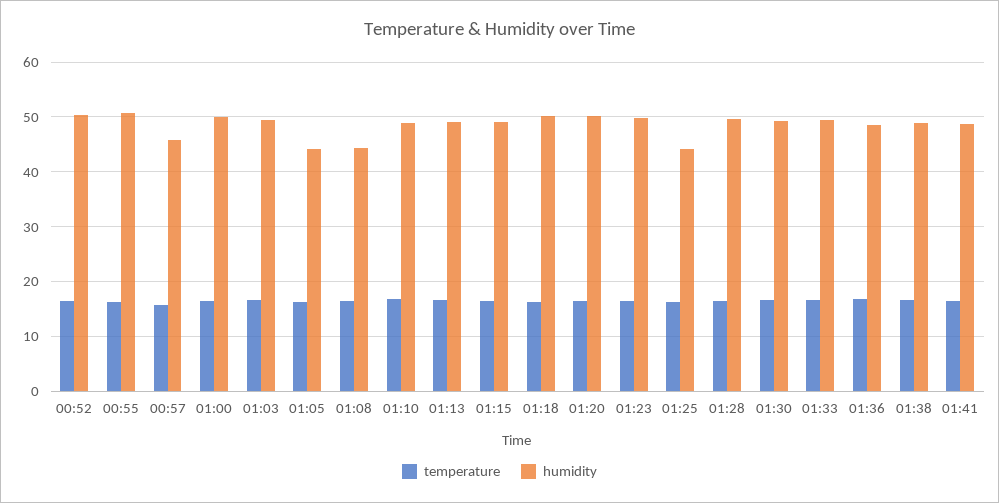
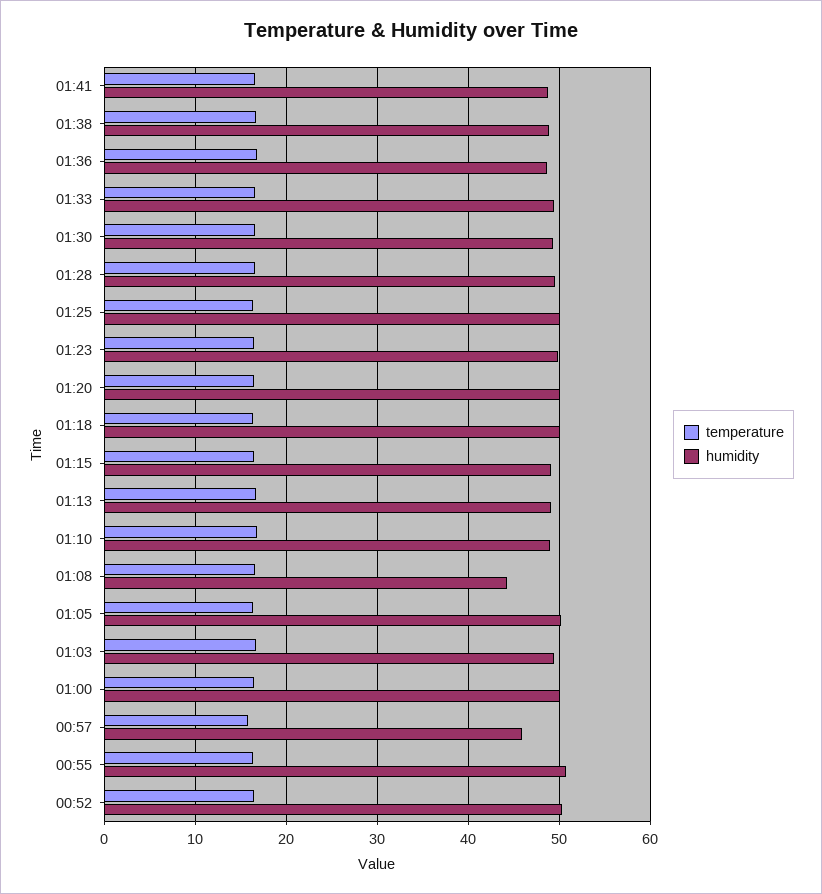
humidity, 01:05: 44 -> 50
humidity, 01:25: 44 -> 50

